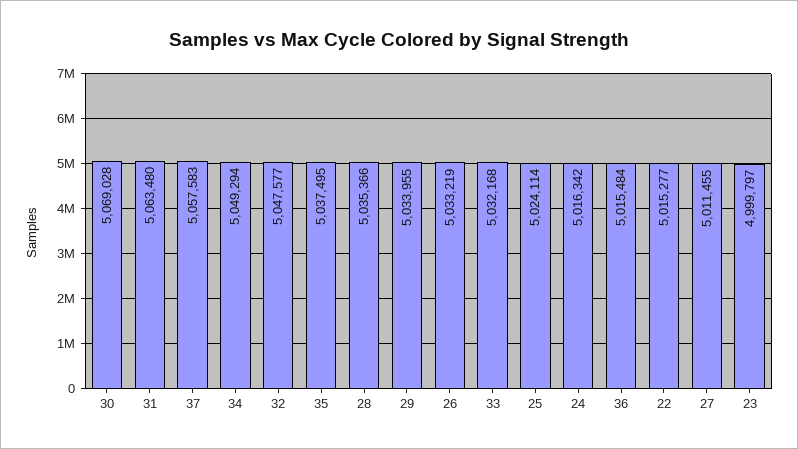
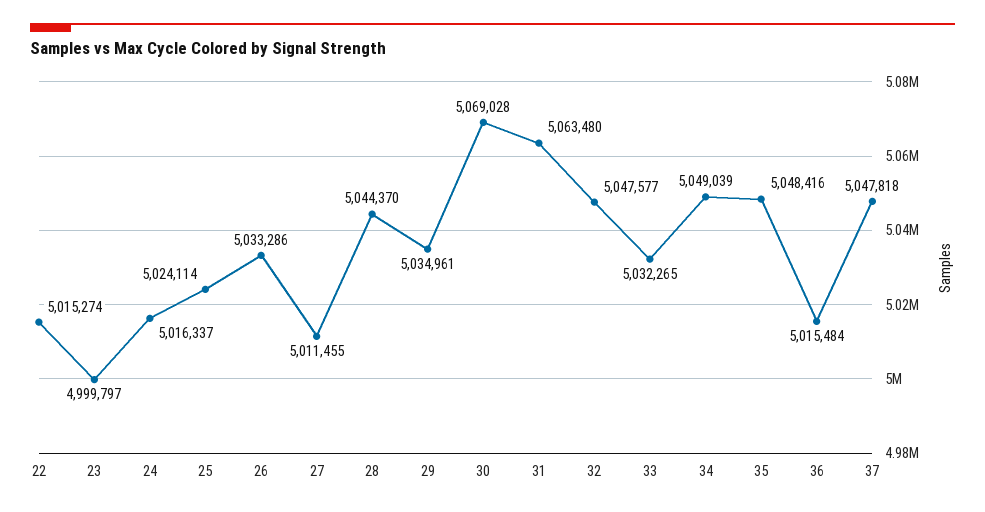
37: 5057583 -> 5047818
34: 5049294 -> 5049039
35: 5037495 -> 5048416
28: 5035366 -> 5044370
29: 5033955 -> 5034961
26: 5033219 -> 5033286
33: 5032168 -> 5032265
24: 5016342 -> 5016337
22: 5015277 -> 5015274

